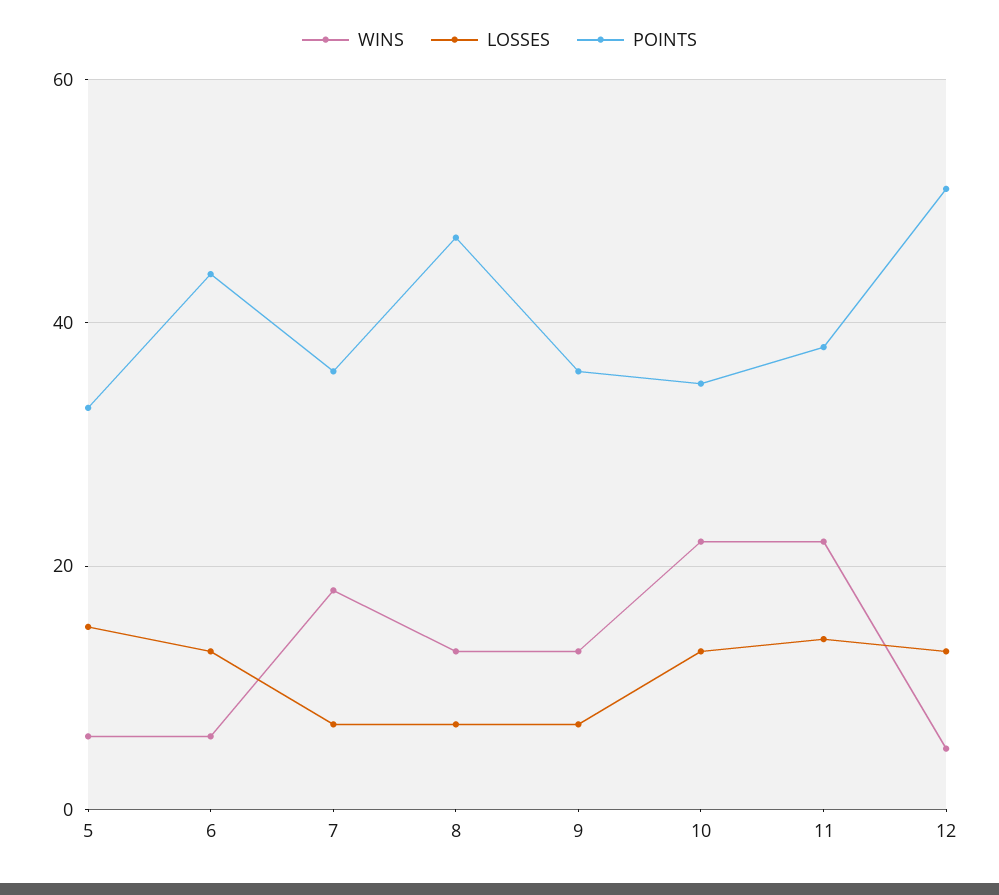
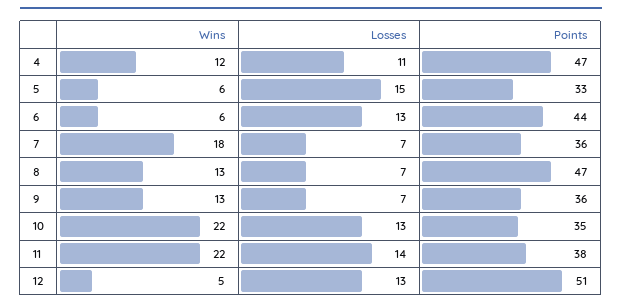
WINS, 4: none -> 12
LOSSES, 4: none -> 11
POINTS, 4: none -> 47

